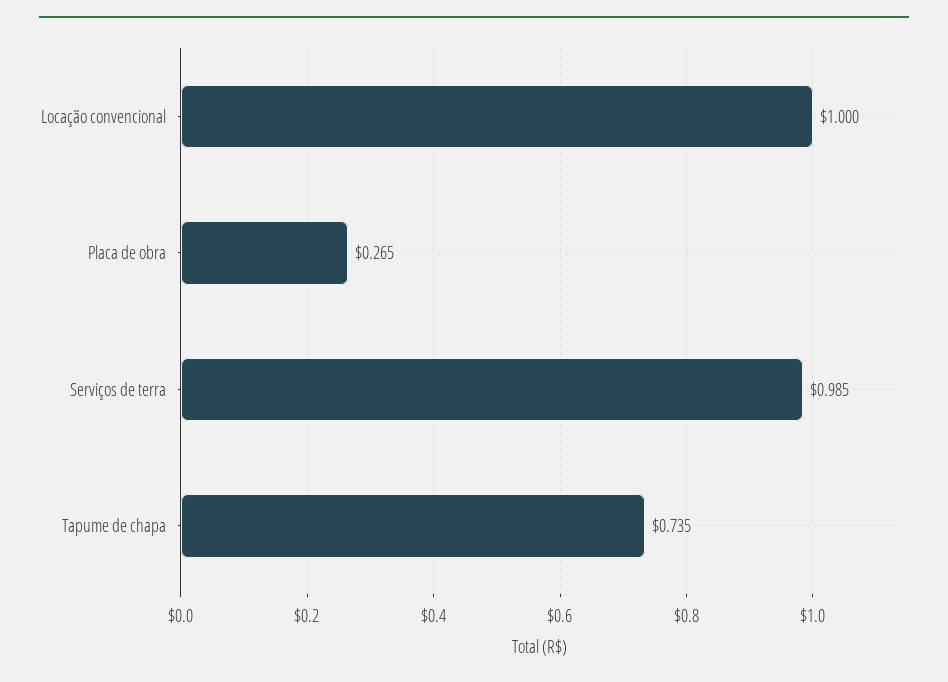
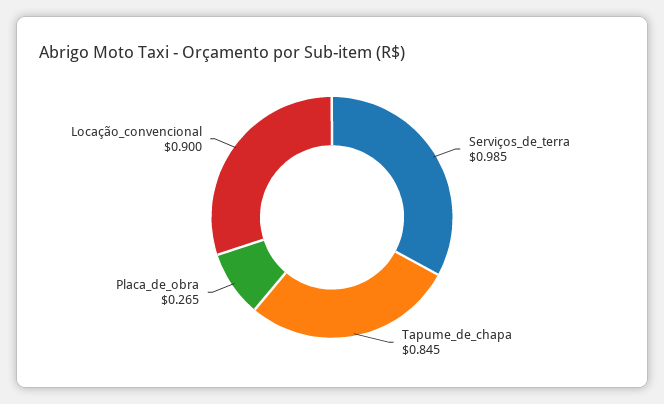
Locação convencional: 1 -> 0.9
Tapume de chapa: 0.735 -> 0.845

